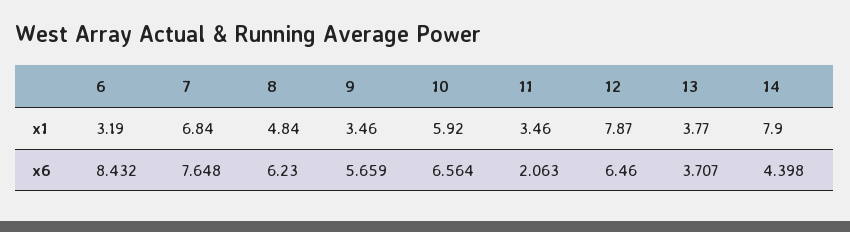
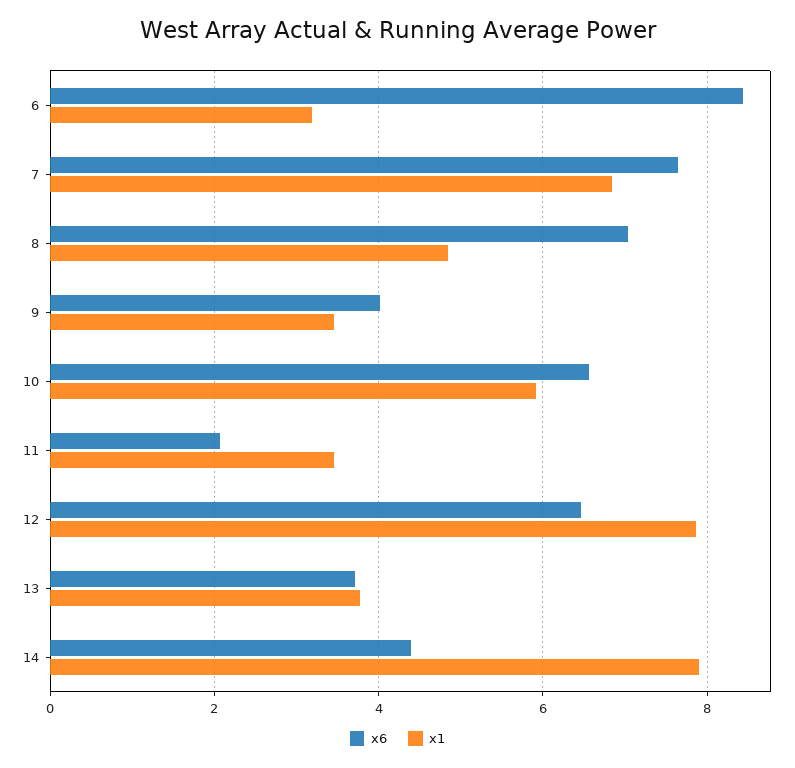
x6, 8: 6.23 -> 7
x6, 9: 5.659 -> 4

